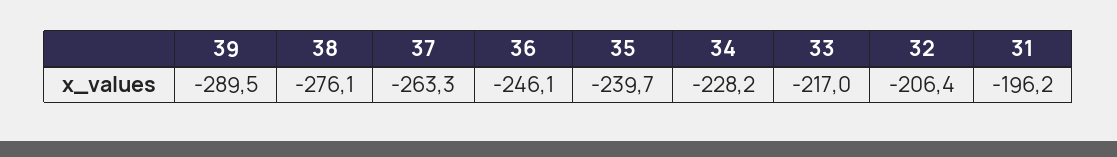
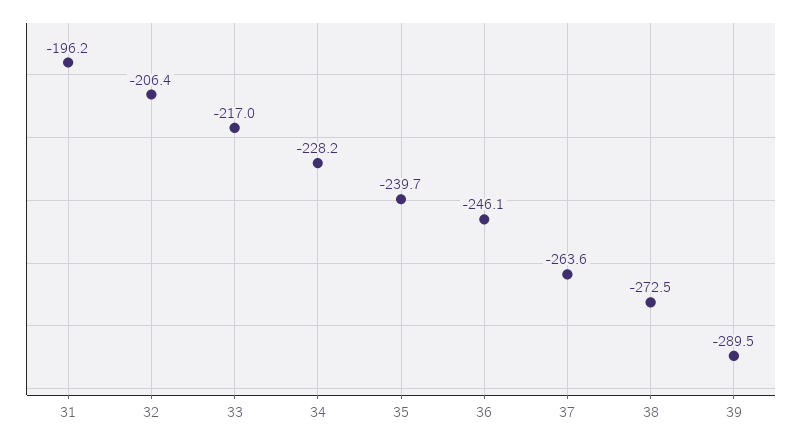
38: -276.1 -> -272.5
37: -263.3 -> -263.6

